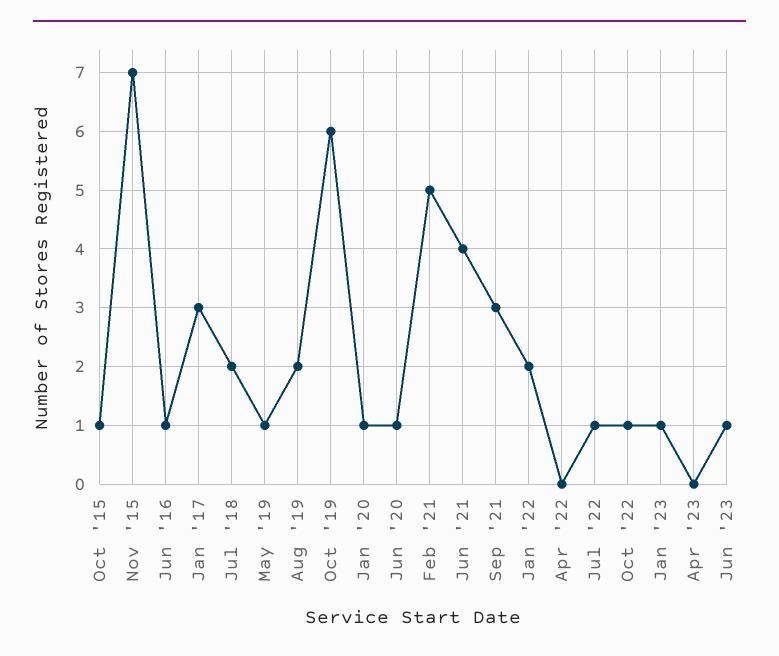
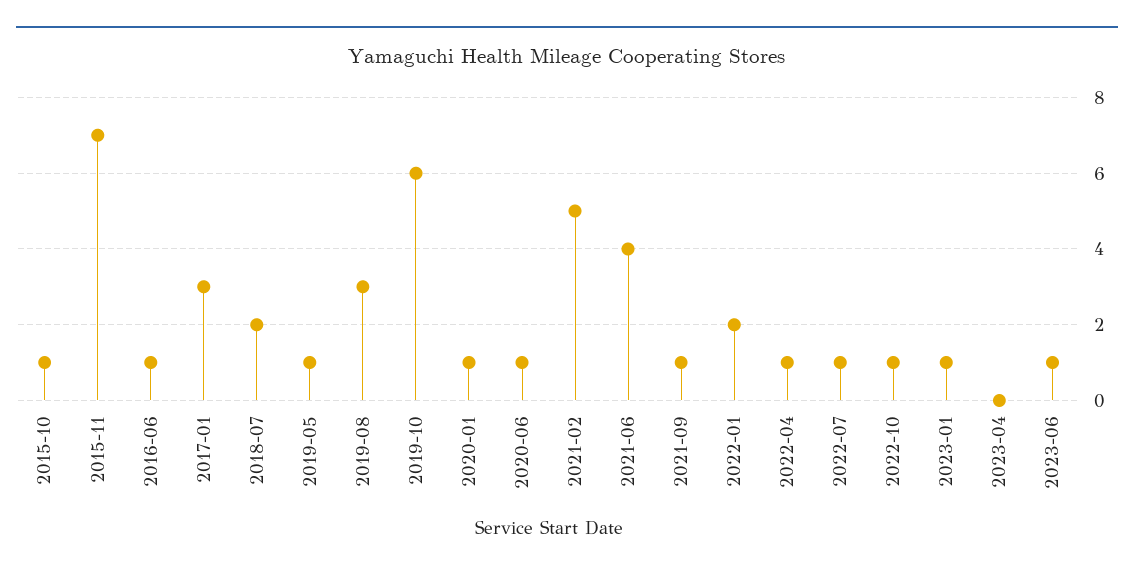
Aug '19: 2 -> 3
Sep '21: 3 -> 1
Apr '22: 0 -> 1

